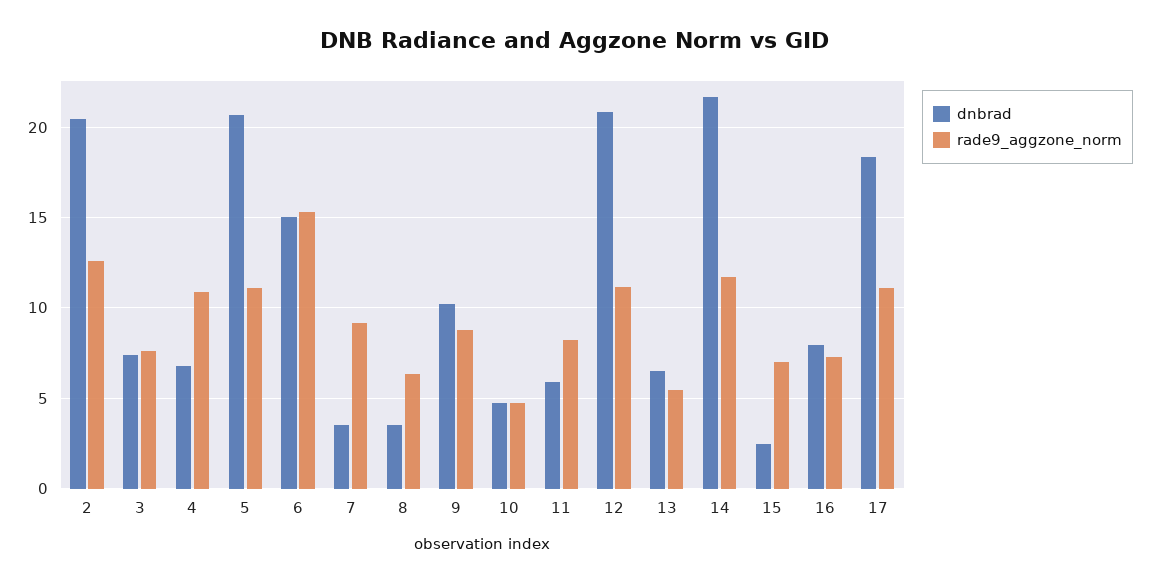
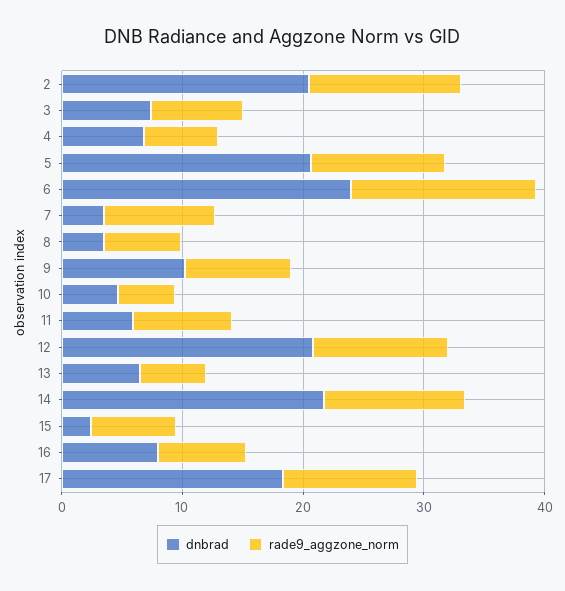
rade9_aggzone_norm, 4: 11 -> 6
dnbrad, 6: 15 -> 24

